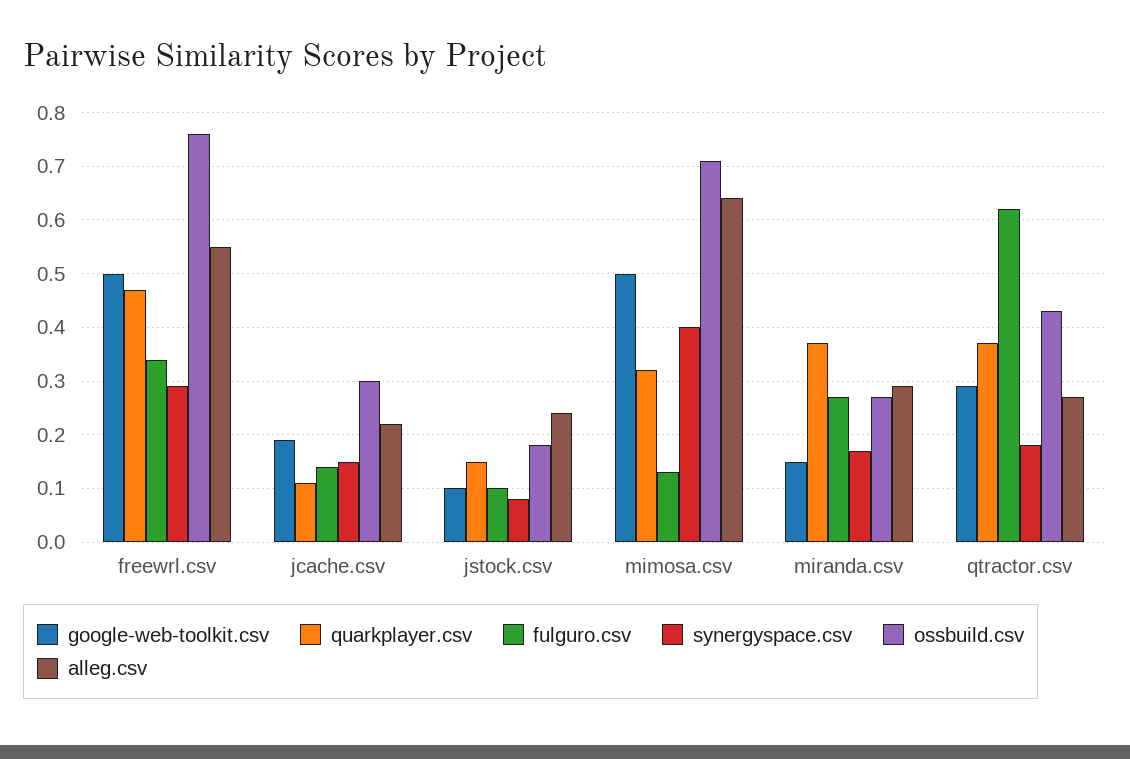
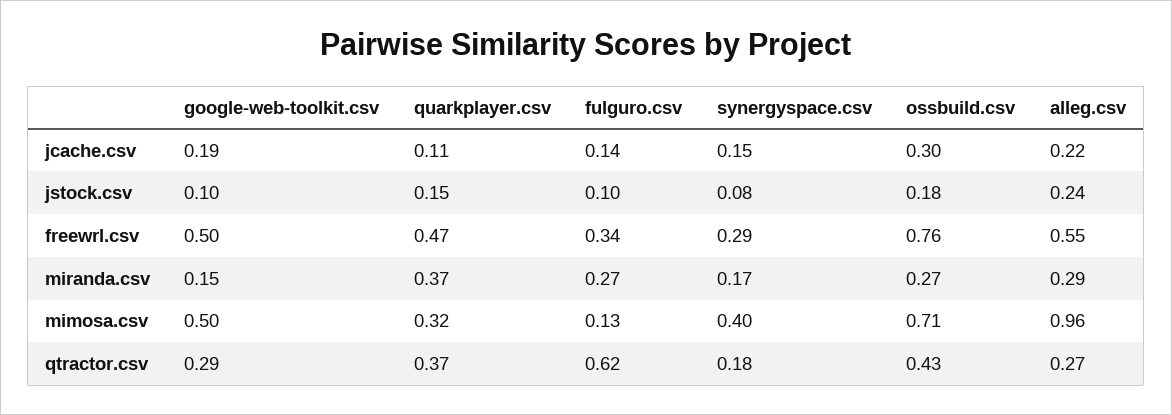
alleg.csv, mimosa.csv: 0.65 -> 0.96

